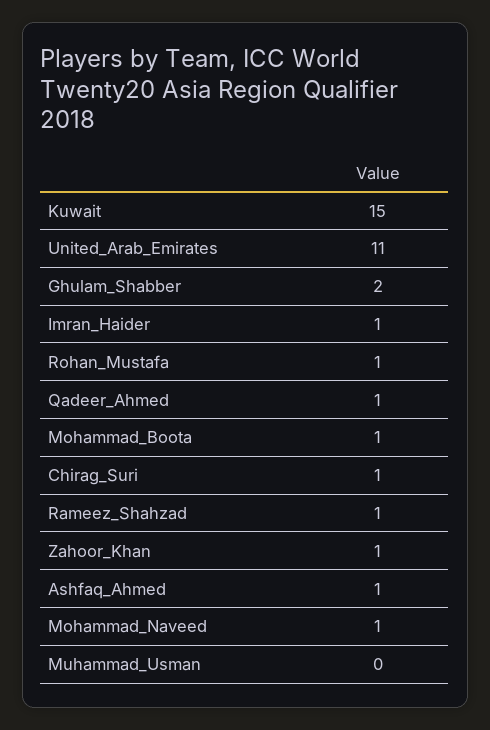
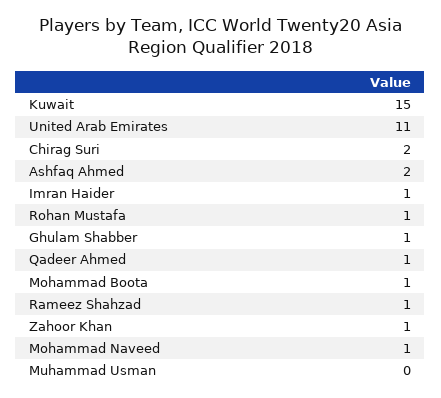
Ghulam_Shabber: 2 -> 1
Chirag_Suri: 1 -> 2
Ashfaq_Ahmed: 1 -> 2

